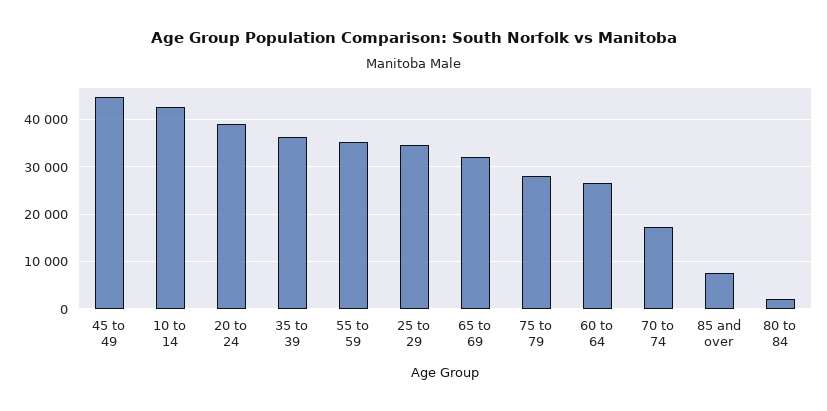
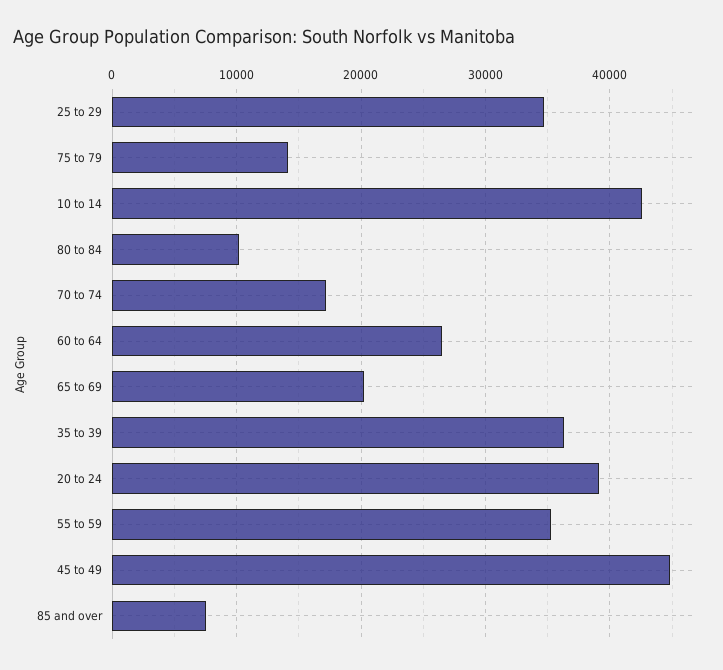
65 to 69: 32000 -> 20000
75 to 79: 28000 -> 14000
80 to 84: 2000 -> 10000

